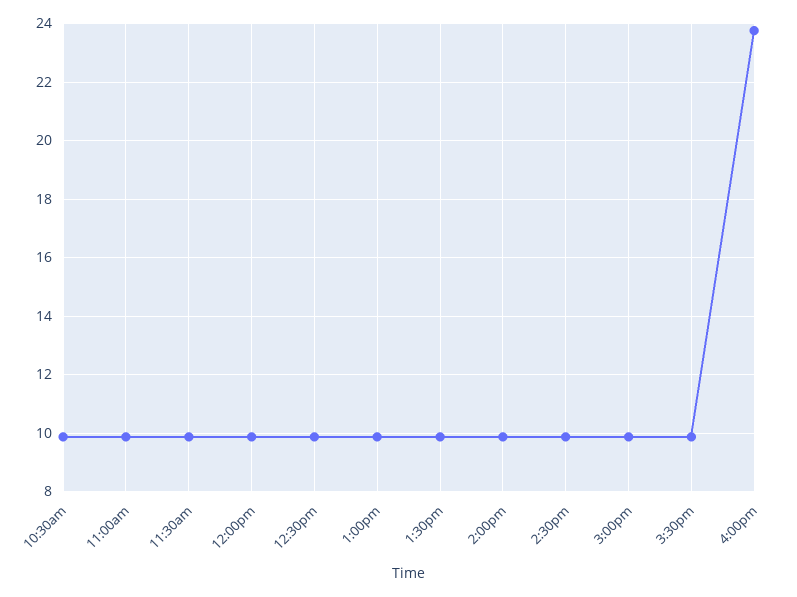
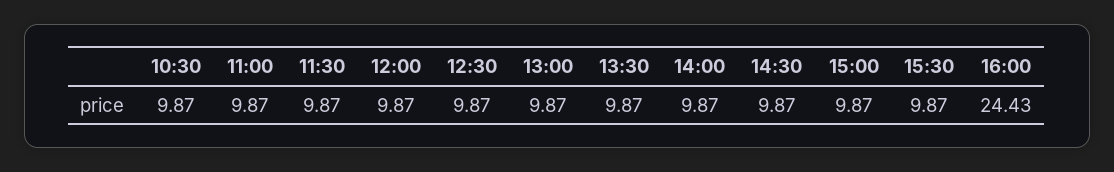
4:00pm: 23.75 -> 24.43

